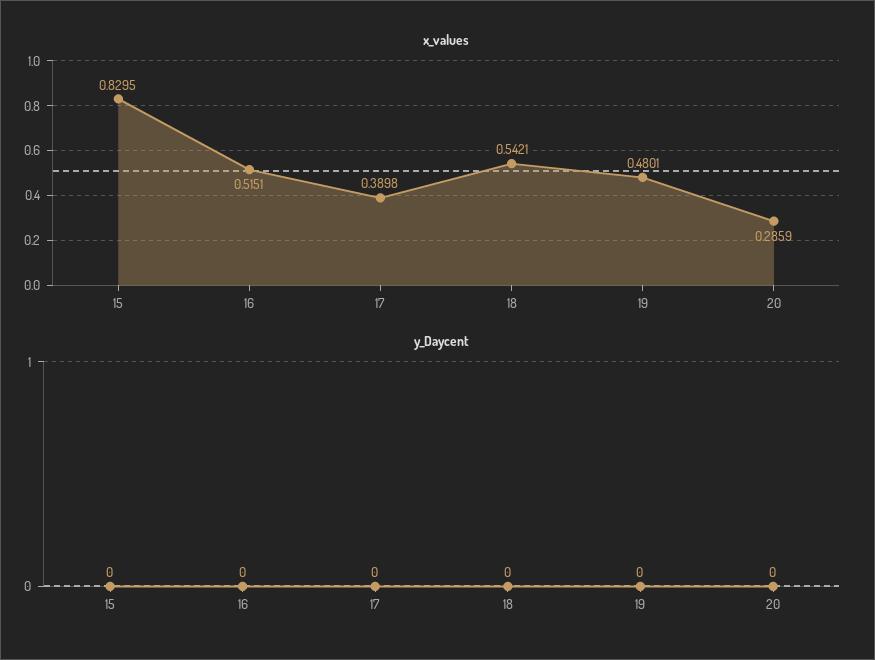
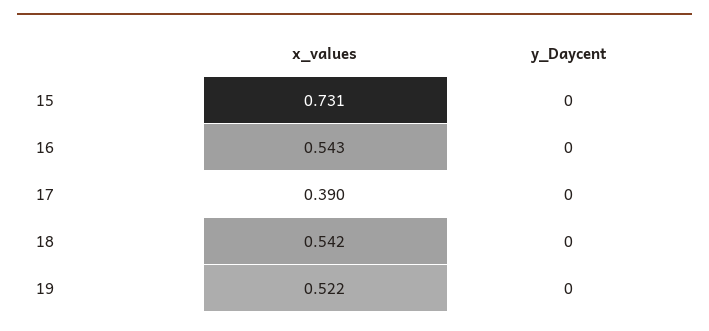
x_values, 15: 0.8295 -> 0.731
x_values, 16: 0.5151 -> 0.543
x_values, 19: 0.4801 -> 0.522
x_values, 20: 0.2859 -> none
y_Daycent, 20: 0 -> none

